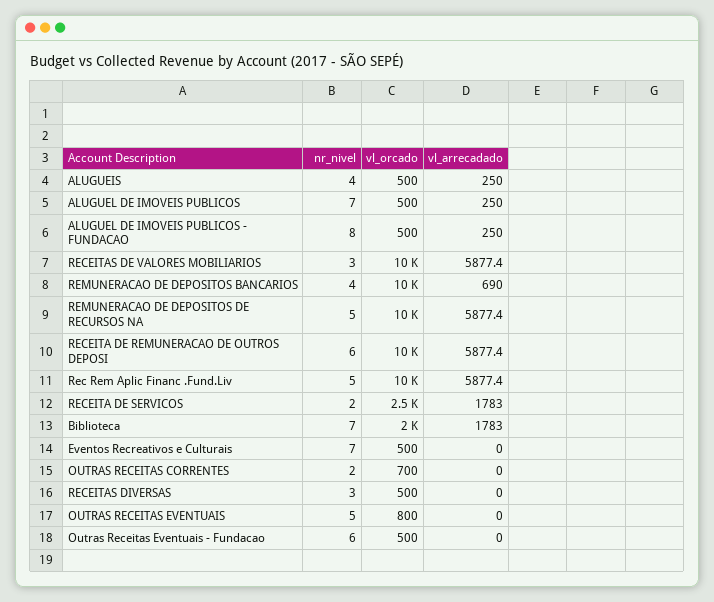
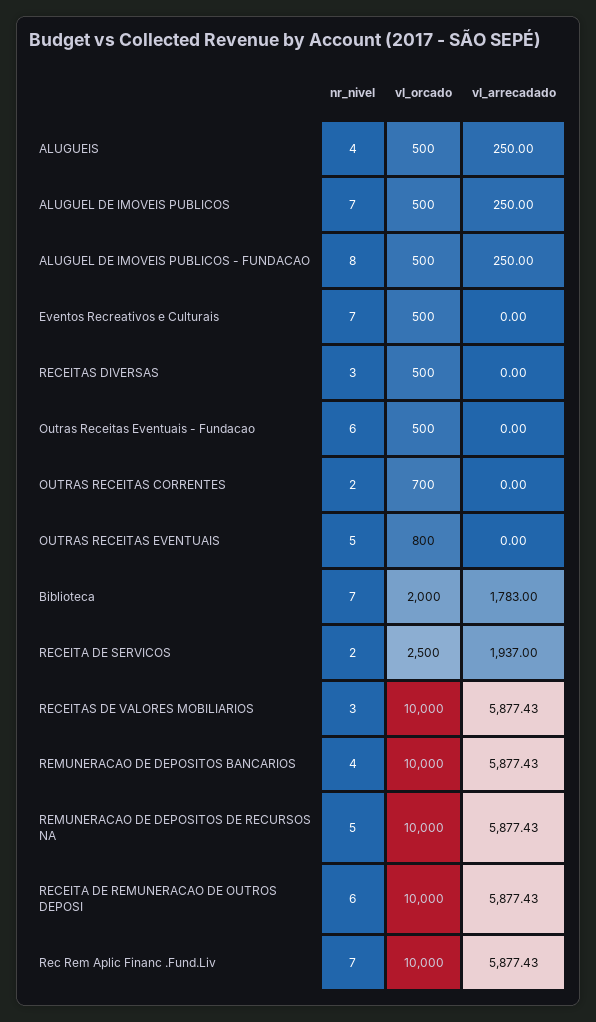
vl_arrecadado, REMUNERACAO DE DEPOSITOS BANCARIOS: 690 -> 5877.43
nr_nivel, Rec Rem Aplic Financ .Fund.Liv: 5 -> 7
vl_arrecadado, RECEITA DE SERVICOS: 1783 -> 1937

